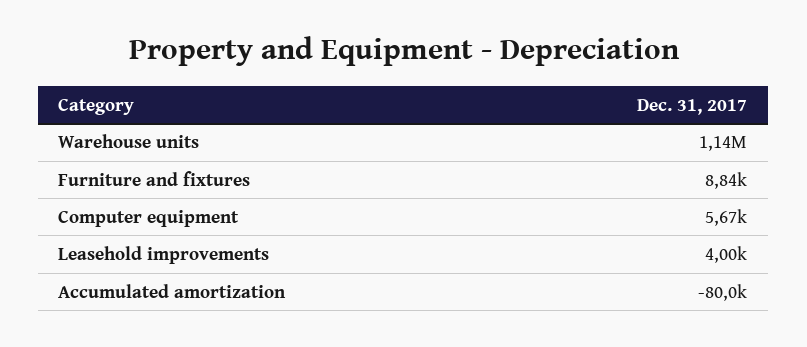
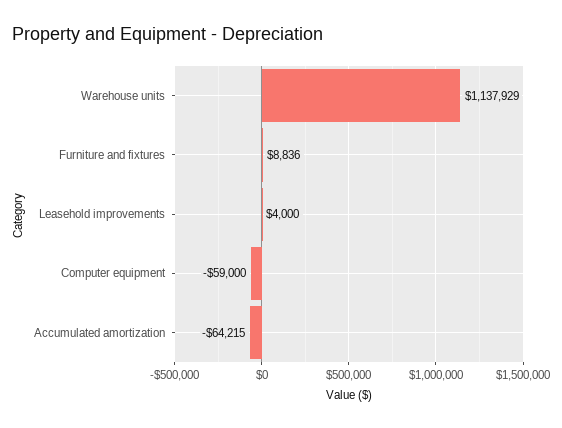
Computer equipment: 5670 -> -59000
Accumulated amortization: -80000 -> -64215

